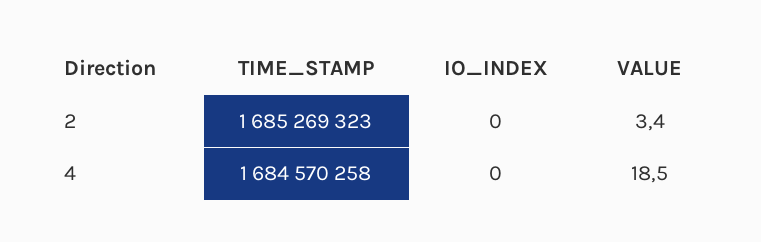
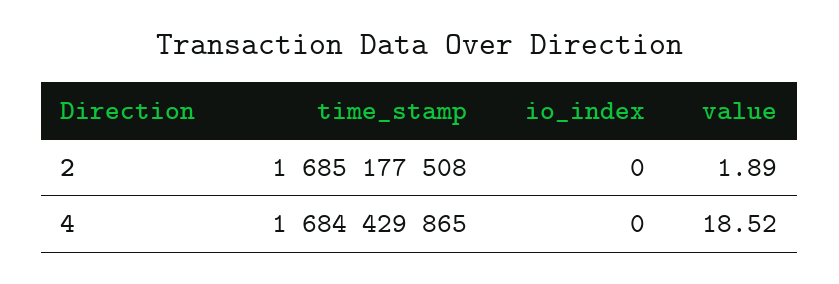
TIME_STAMP, 2: 1685269323 -> 1685177508
VALUE, 2: 3.4 -> 1.89
TIME_STAMP, 4: 1684570258 -> 1684429865

